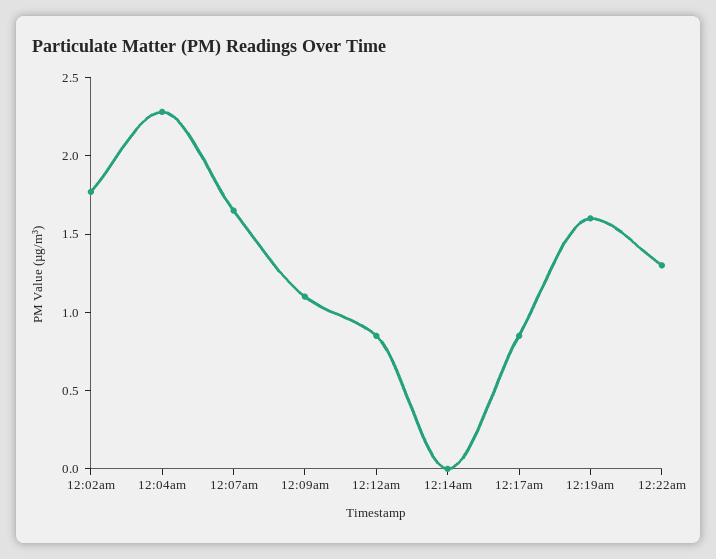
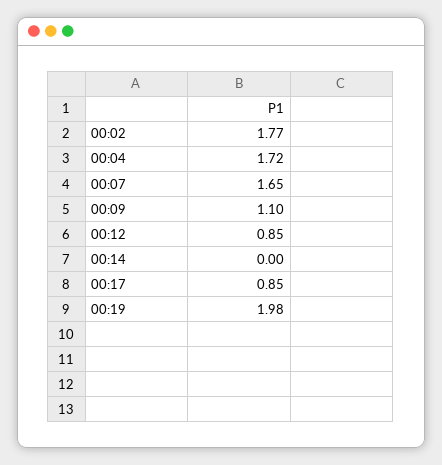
12:04am: 2.3 -> 1.72
12:19am: 1.6 -> 1.98
12:22am: 1.3 -> none

